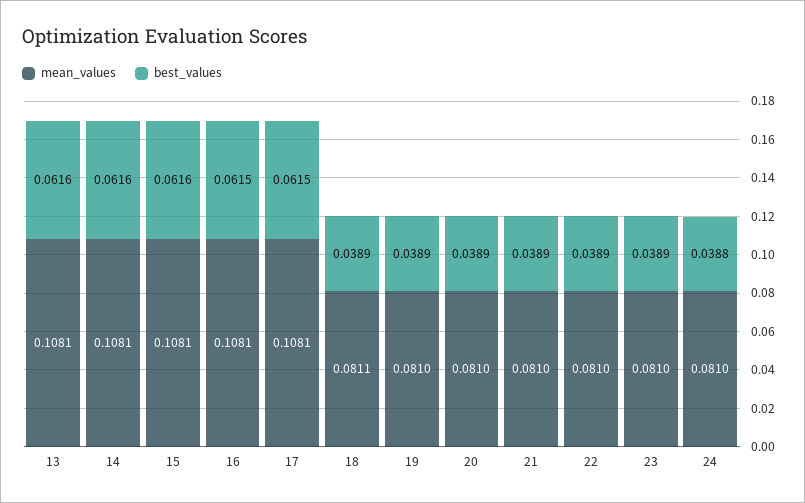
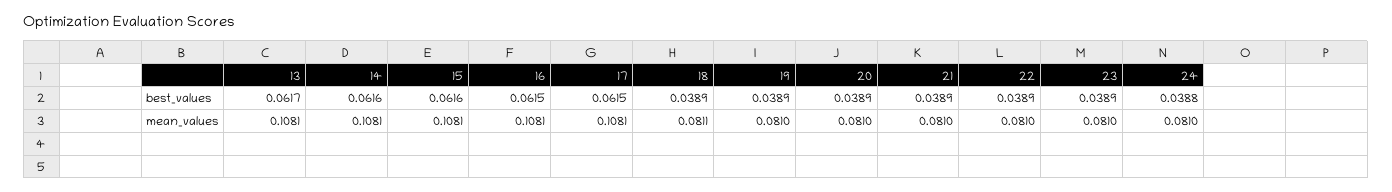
best_values, 13: 0.0616 -> 0.0617

